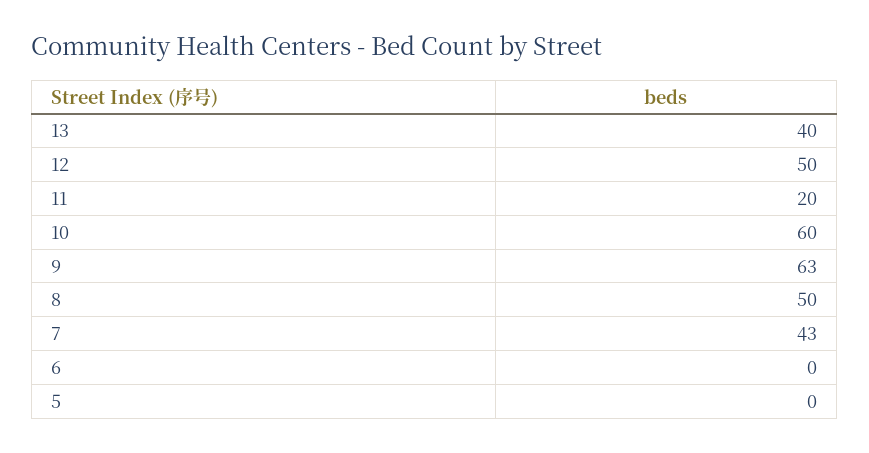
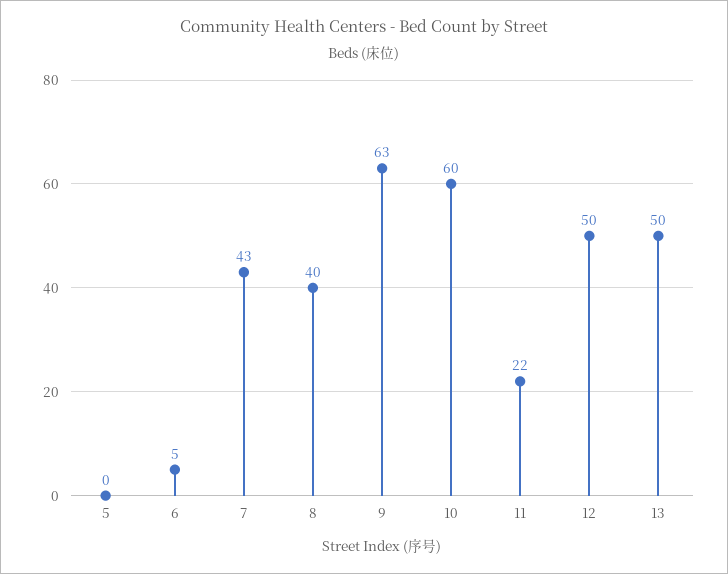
13: 40 -> 50
11: 20 -> 22
8: 50 -> 40
6: 0 -> 5

